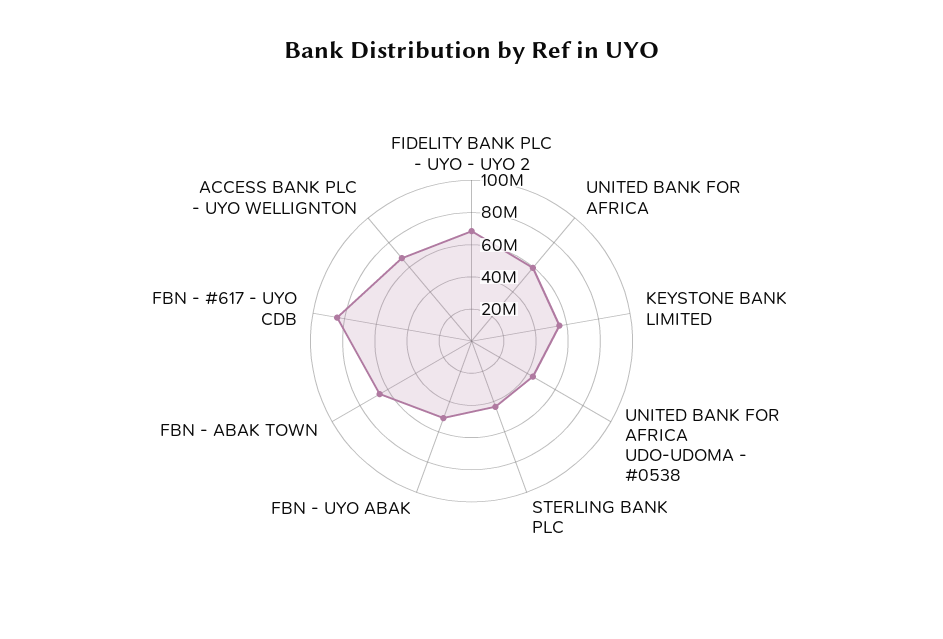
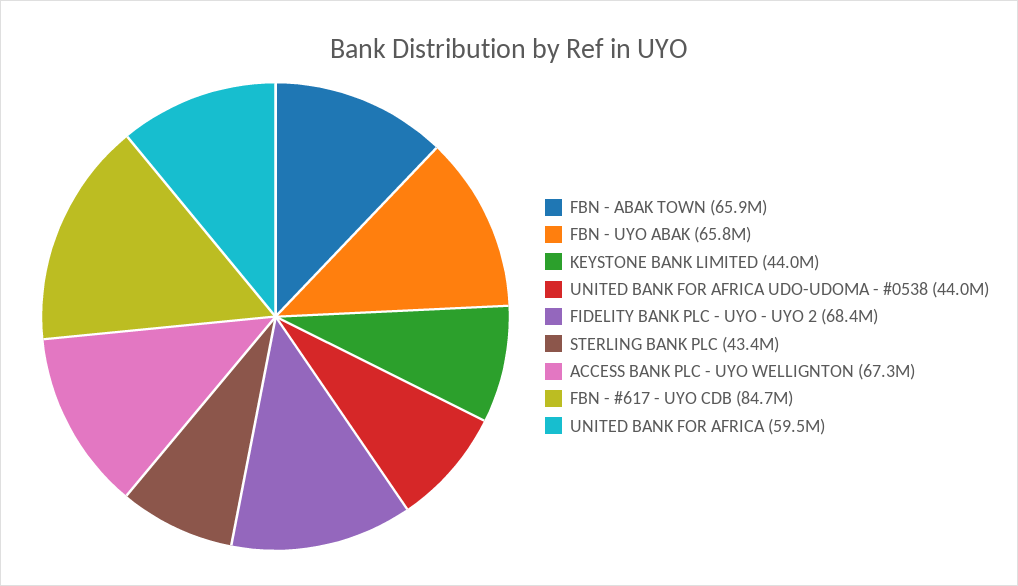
KEYSTONE BANK LIMITED: 55000000 -> 44000000
FBN - UYO ABAK: 50000000 -> 65800000

